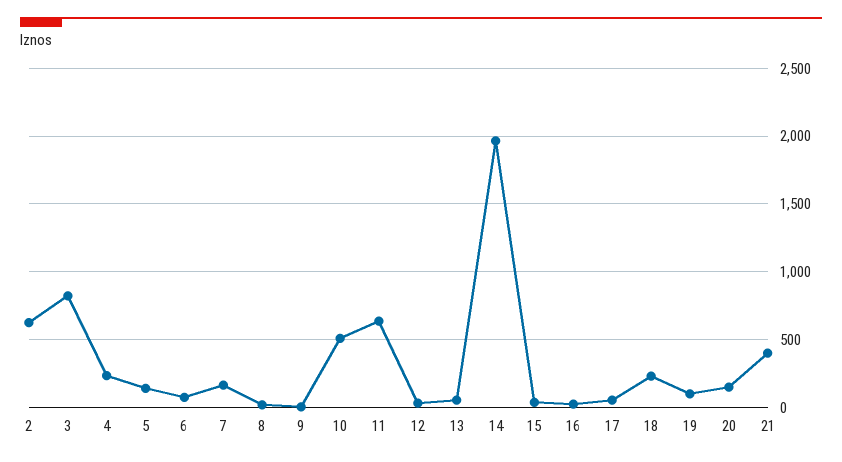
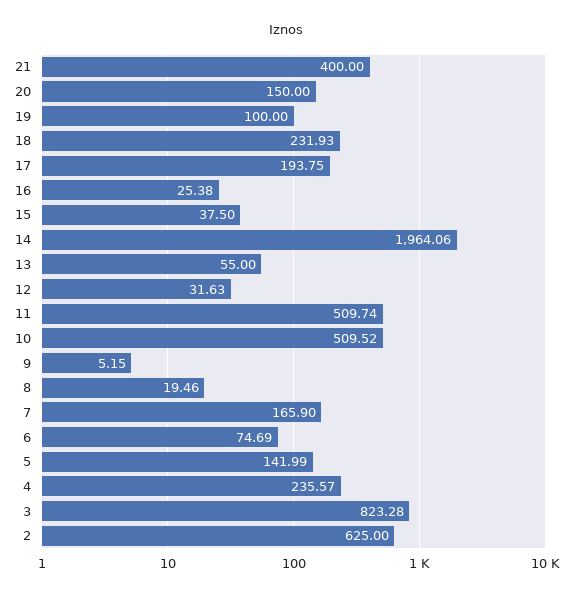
11: 650 -> 509.74
17: 50 -> 193.75

